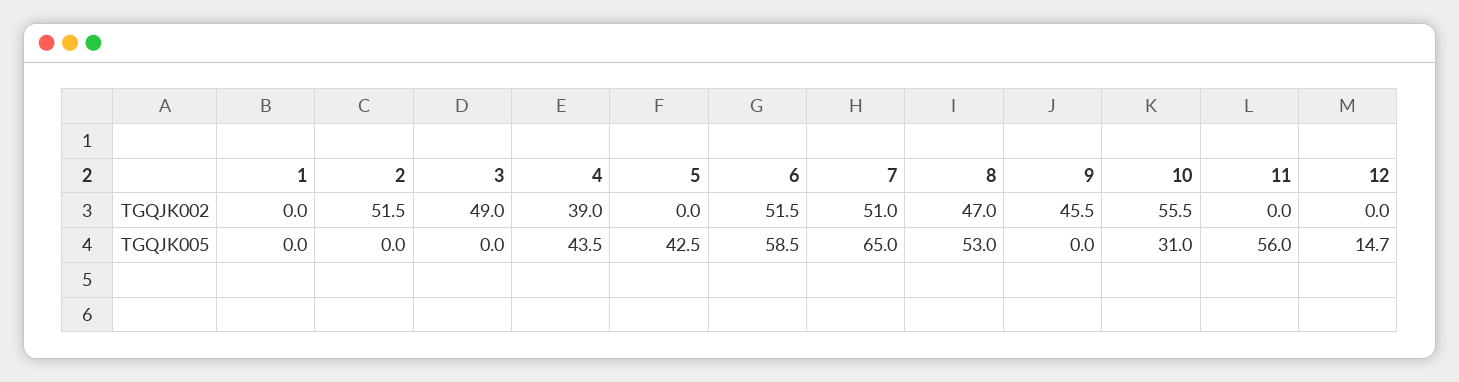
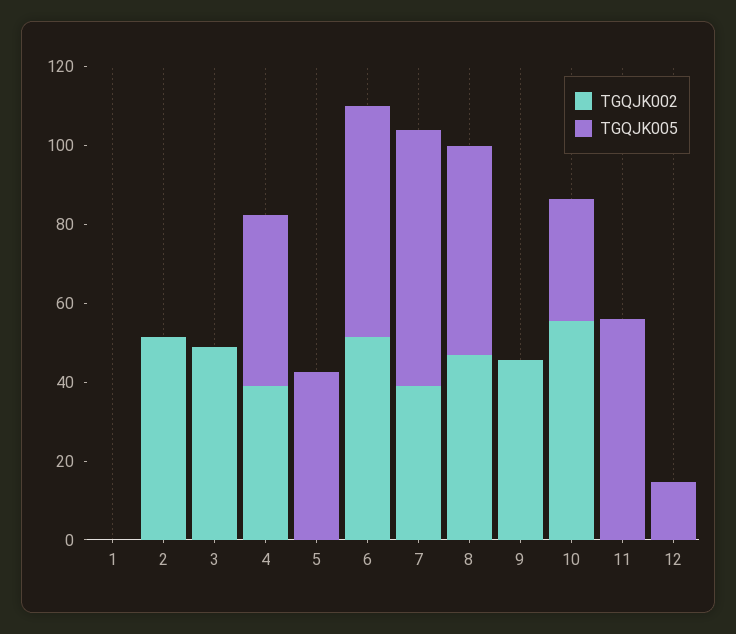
TGQJK002, 7: 51 -> 40

